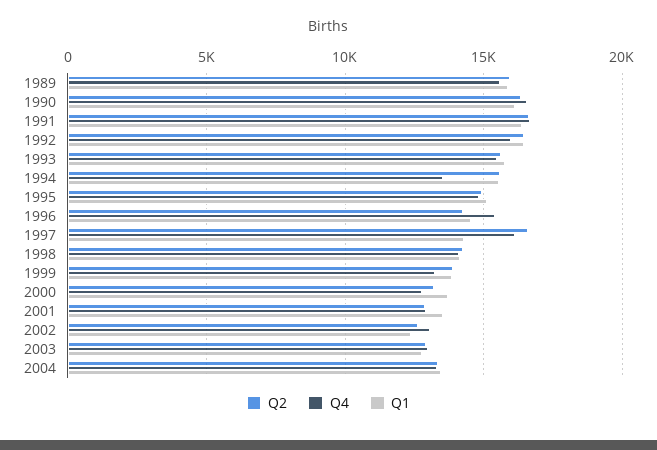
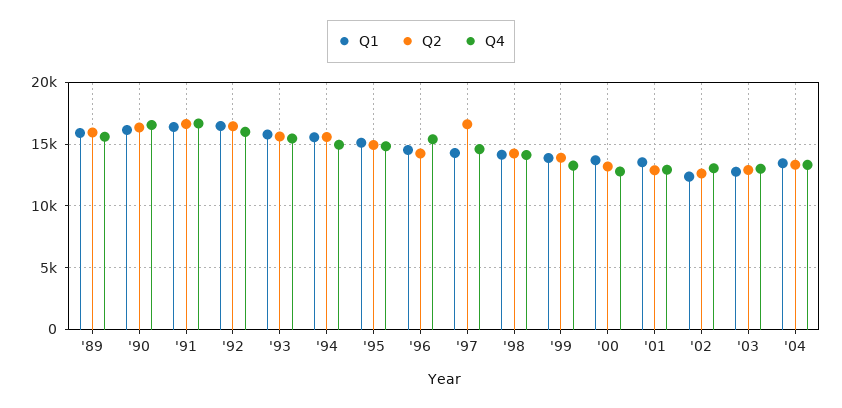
Q4, 1994: 13500 -> 15000
Q4, 1997: 16000 -> 14500

